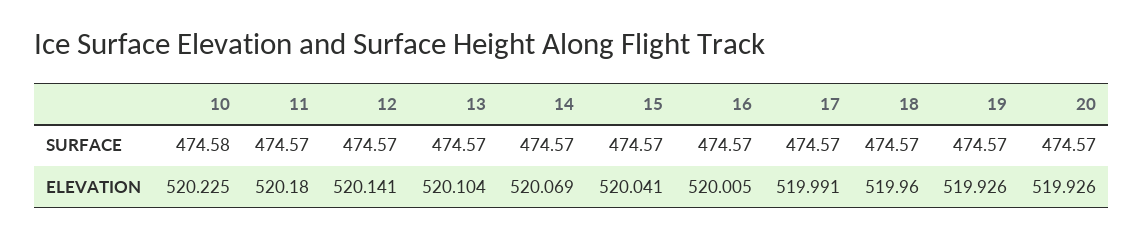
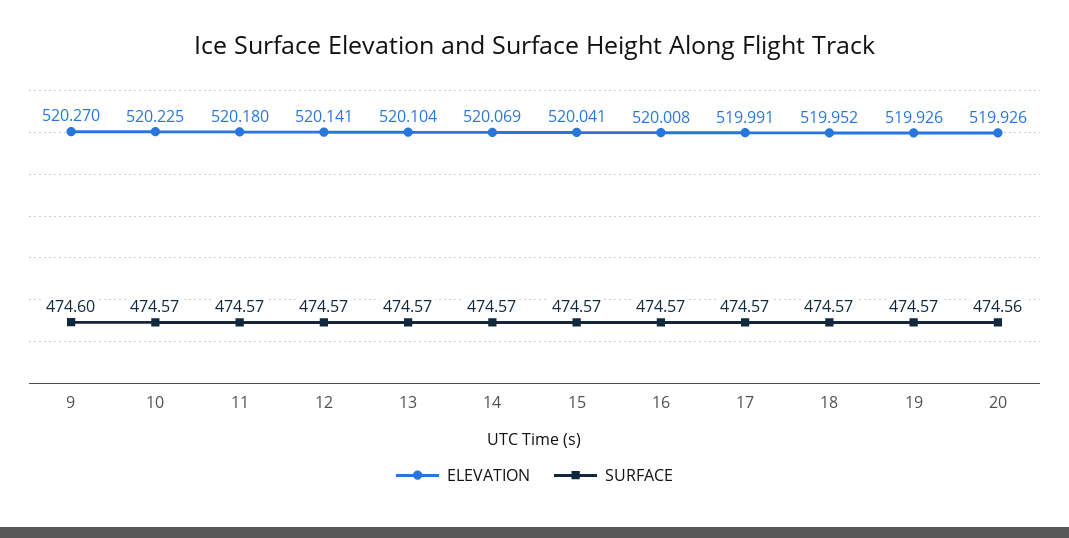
SURFACE, 10: 474.58 -> 474.57
SURFACE, 20: 474.57 -> 474.56
ELEVATION, 16: 520.005 -> 520.008
ELEVATION, 18: 519.96 -> 519.952
ELEVATION, 9: none -> 520.27
SURFACE, 9: none -> 474.6

